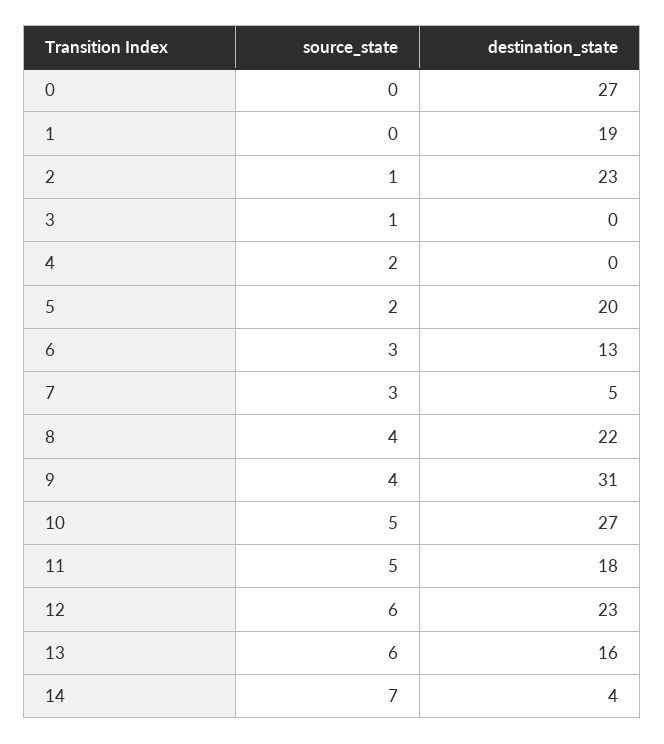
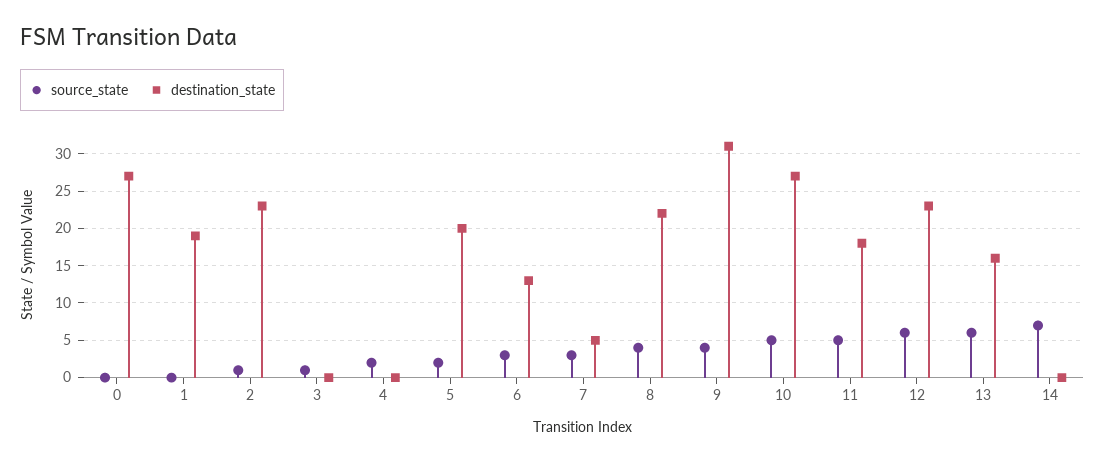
destination_state, 14: 4 -> 0

